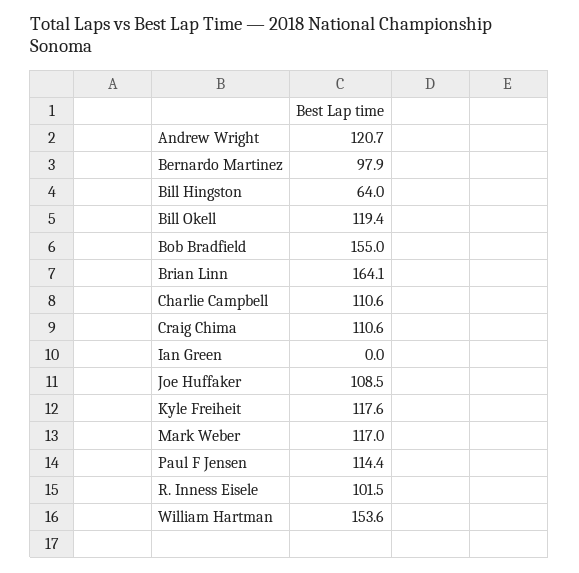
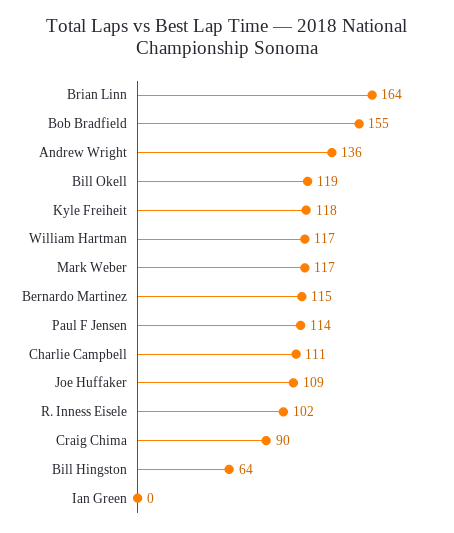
Andrew Wright: 120.7 -> 136
Bernardo Martinez: 97.9 -> 115
Craig Chima: 110.6 -> 90
William Hartman: 153.6 -> 117

